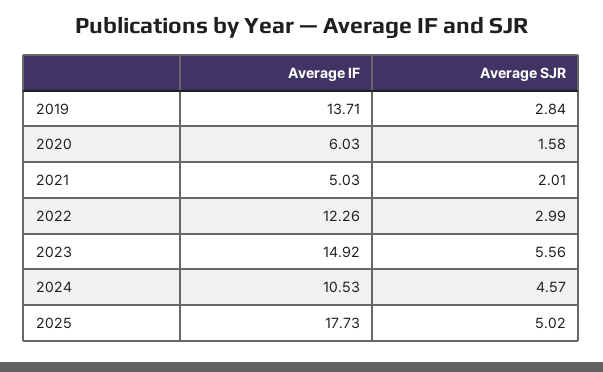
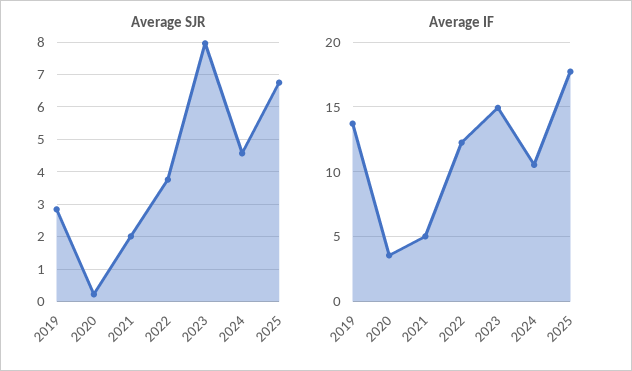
Average IF, 2020: 6.03 -> 3.5
Average SJR, 2020: 1.58 -> 0.2
Average SJR, 2022: 2.99 -> 3.8
Average SJR, 2023: 5.56 -> 8
Average SJR, 2025: 5.02 -> 6.8

